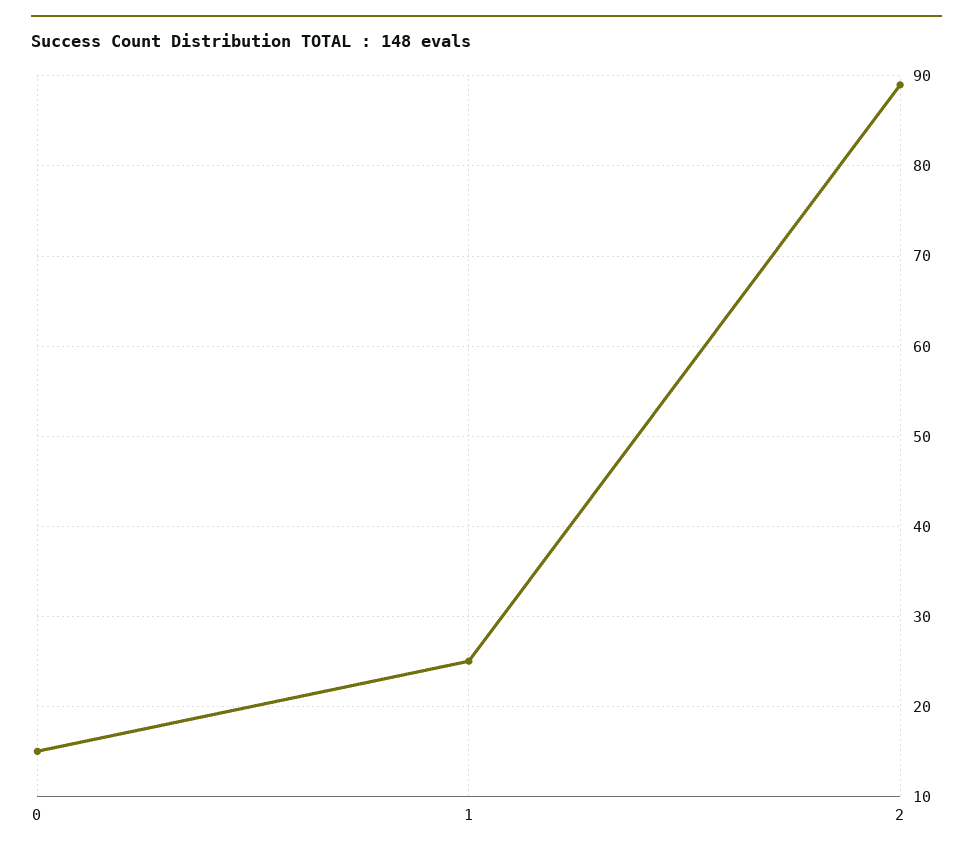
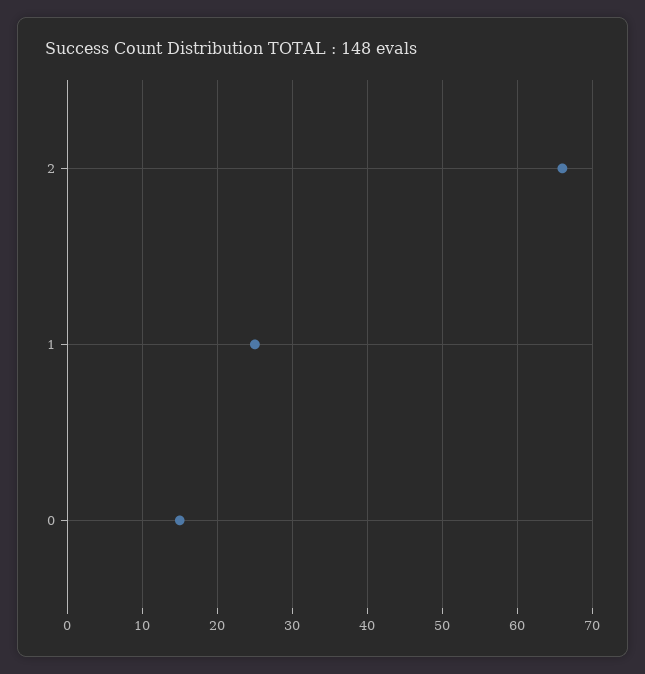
2: 89 -> 66

